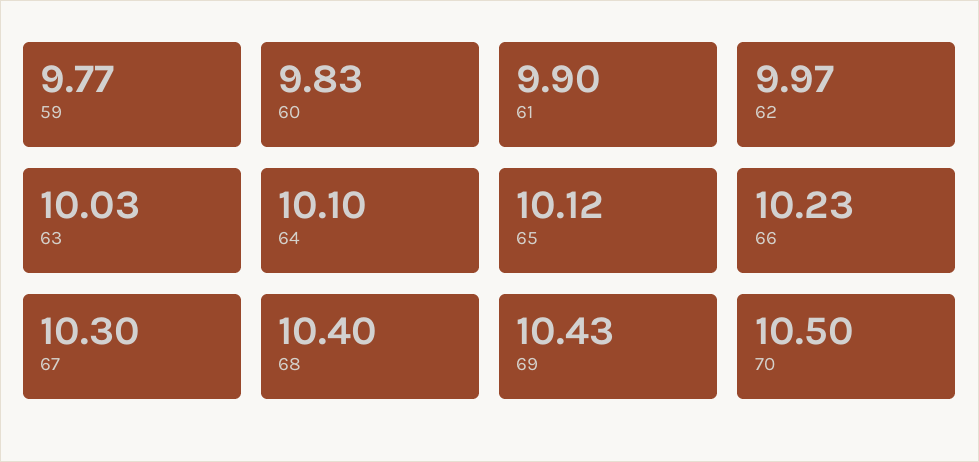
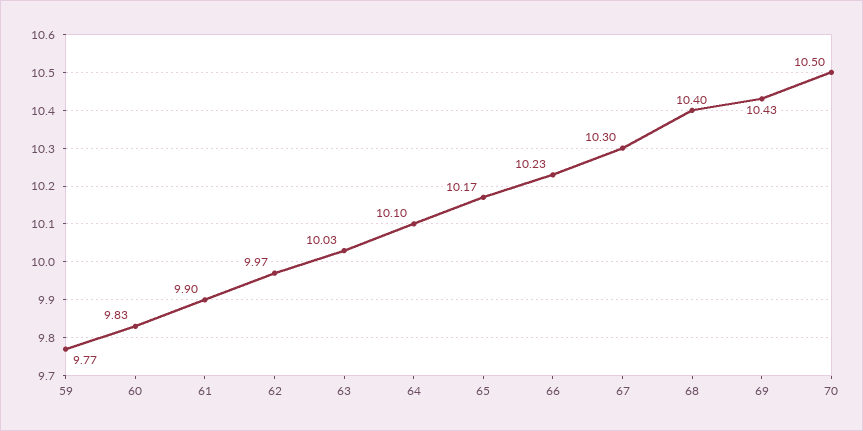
65: 10.12 -> 10.17

